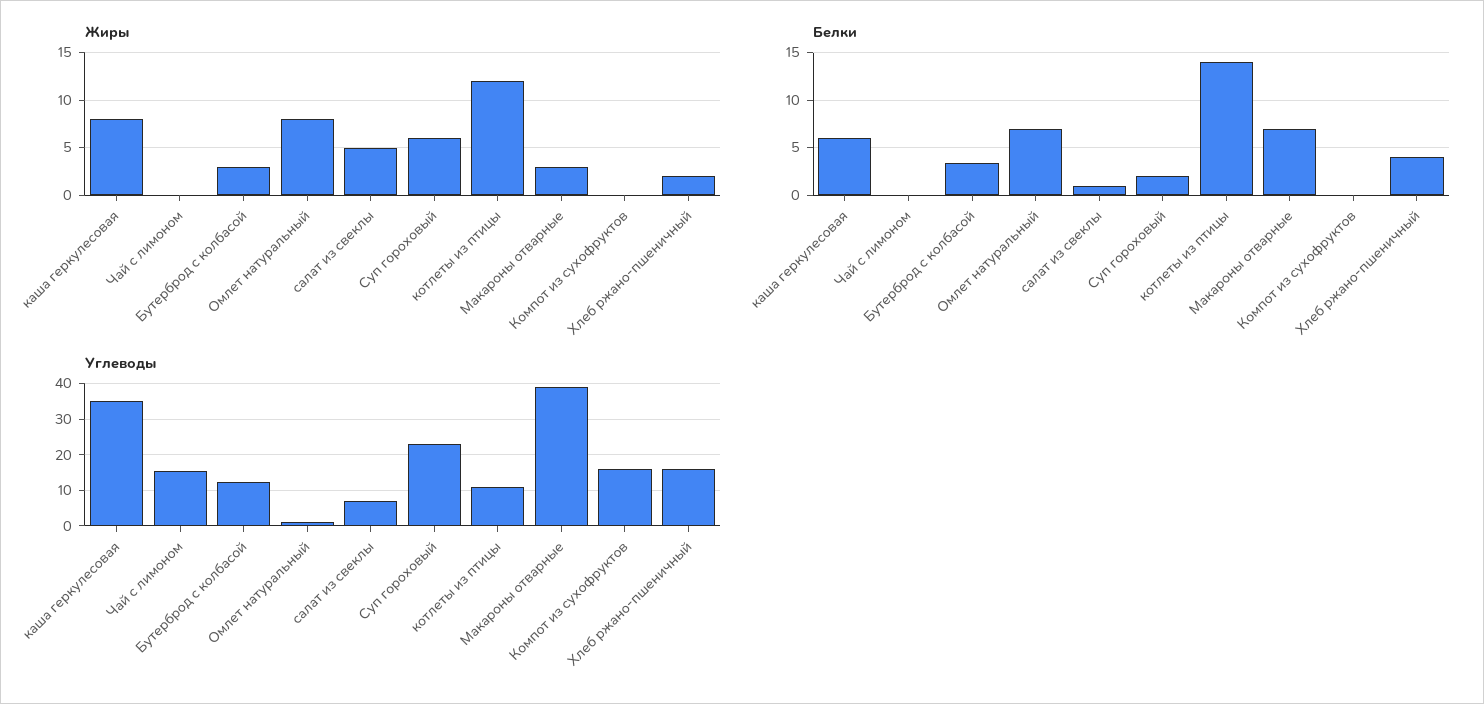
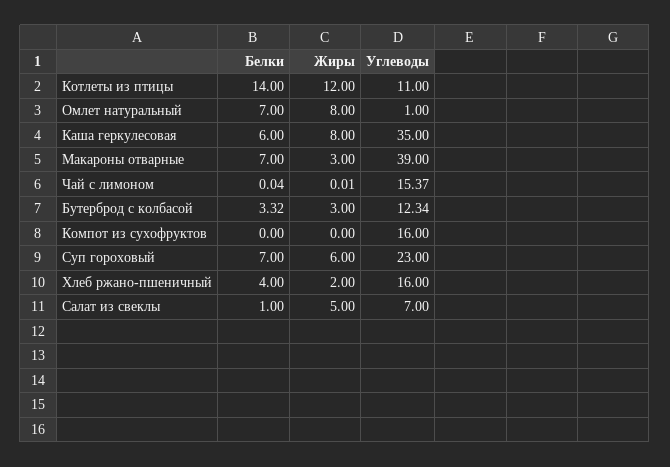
Белки, Суп гороховый: 2 -> 7

